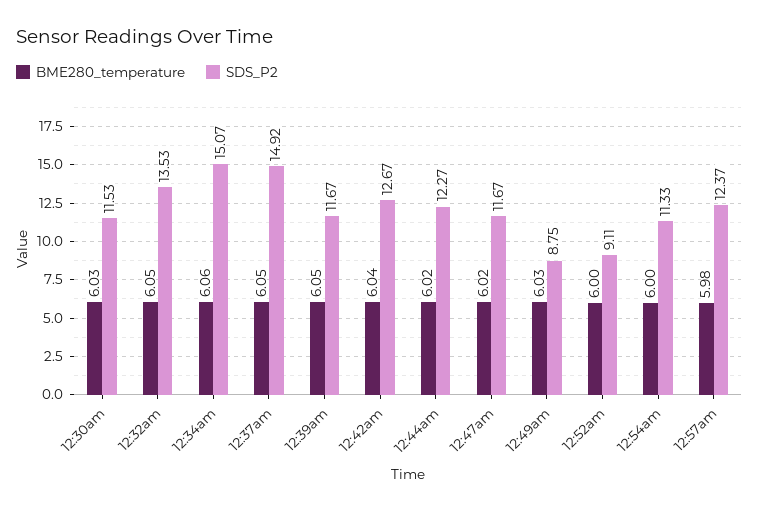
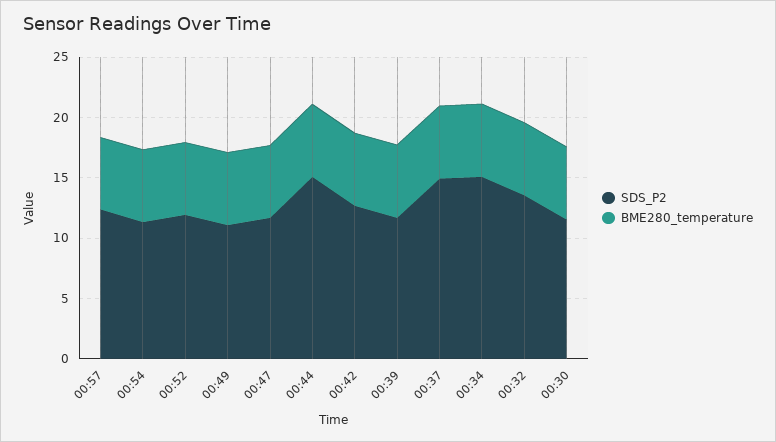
SDS_P2, 12:44am: 12.27 -> 15
SDS_P2, 12:49am: 8.75 -> 11
SDS_P2, 12:52am: 9.11 -> 12

